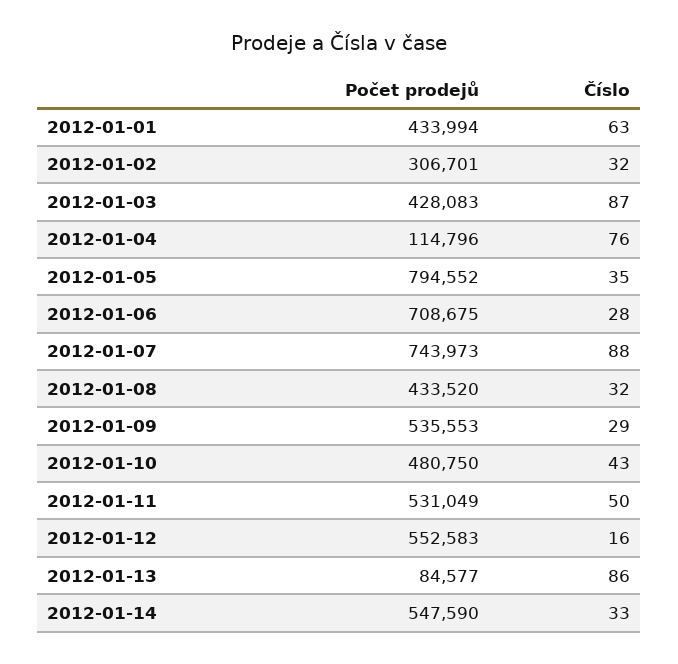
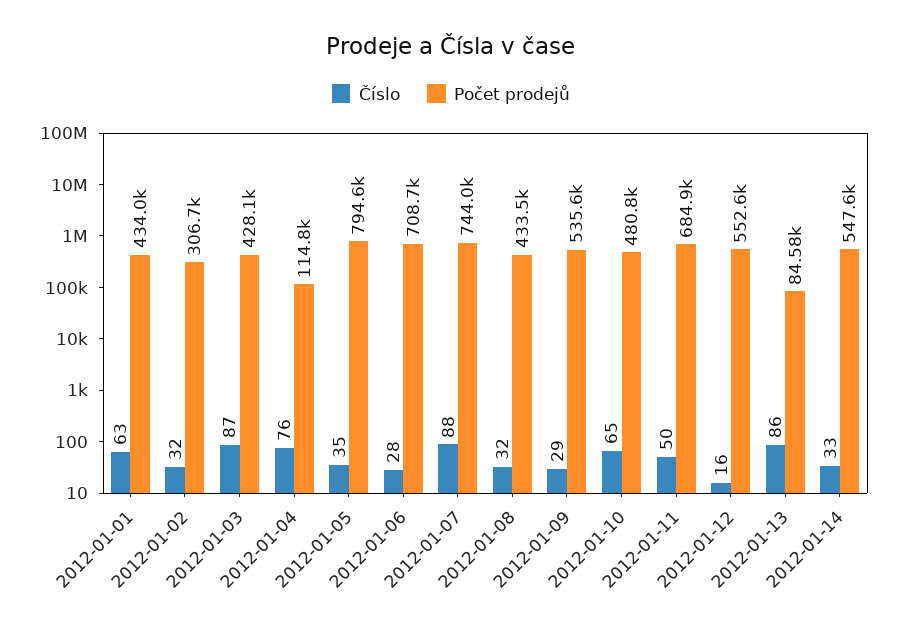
Číslo, 2012-01-10: 43 -> 65
Počet prodejů, 2012-01-11: 531049 -> 684900

